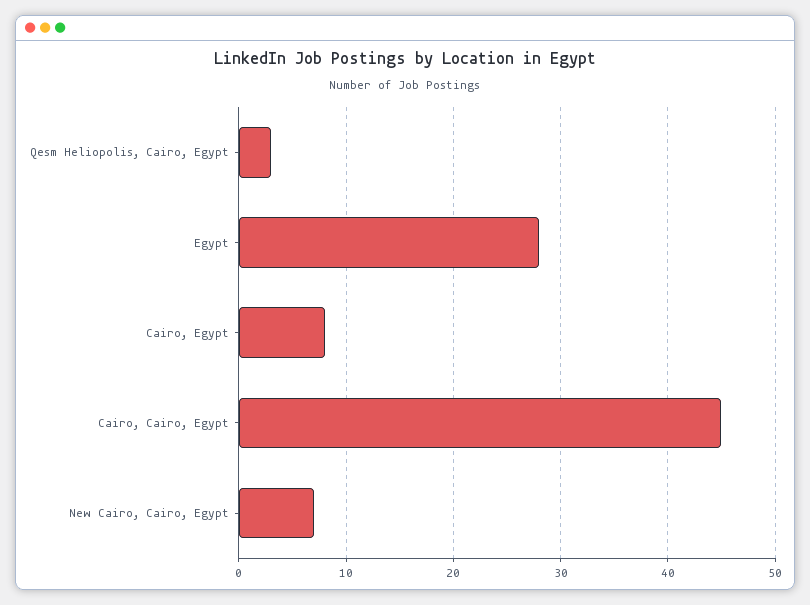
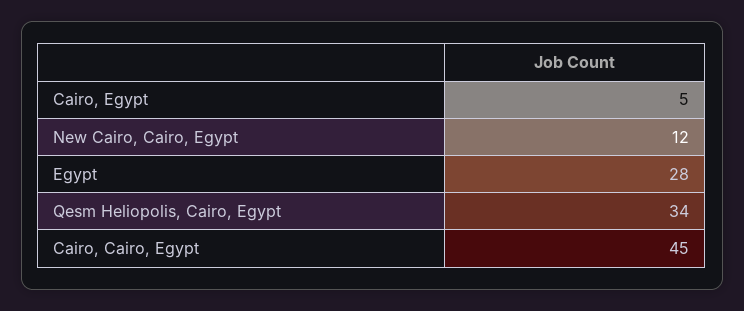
Qesm Heliopolis, Cairo, Egypt: 3 -> 34
Cairo, Egypt: 8 -> 5
New Cairo, Cairo, Egypt: 7 -> 12

